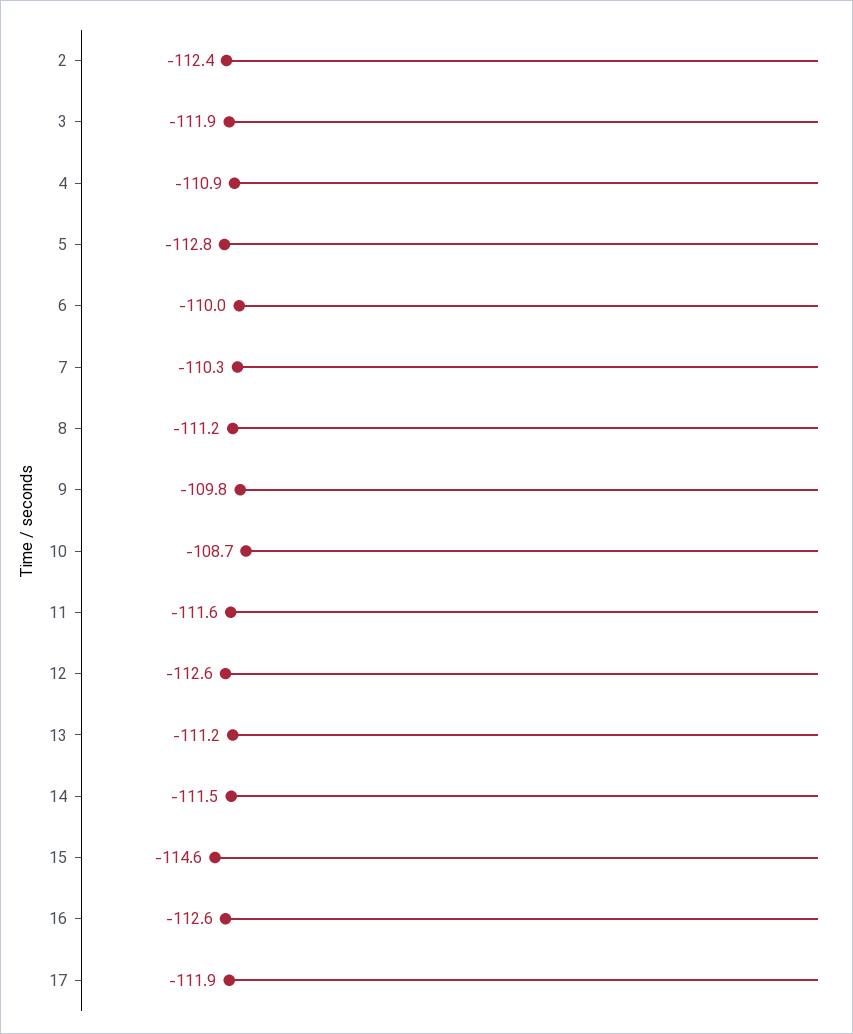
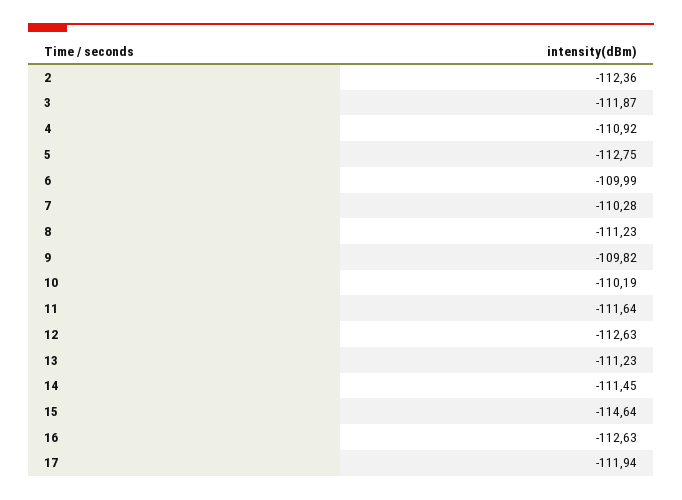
10: -108.7 -> -110.19

